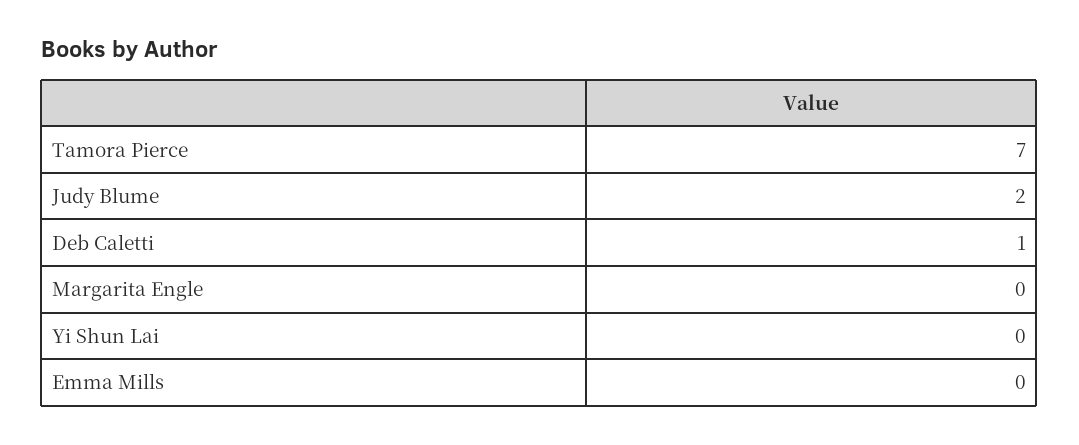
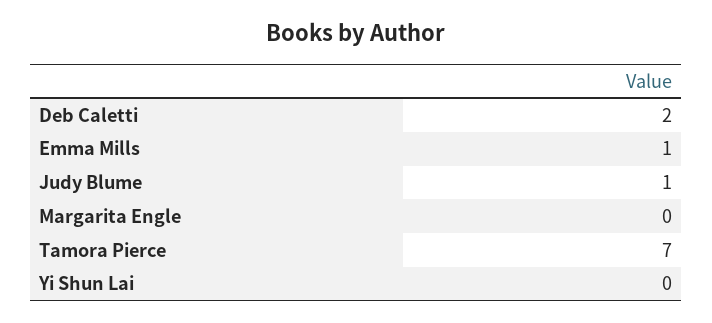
Judy Blume: 2 -> 1
Deb Caletti: 1 -> 2
Emma Mills: 0 -> 1

